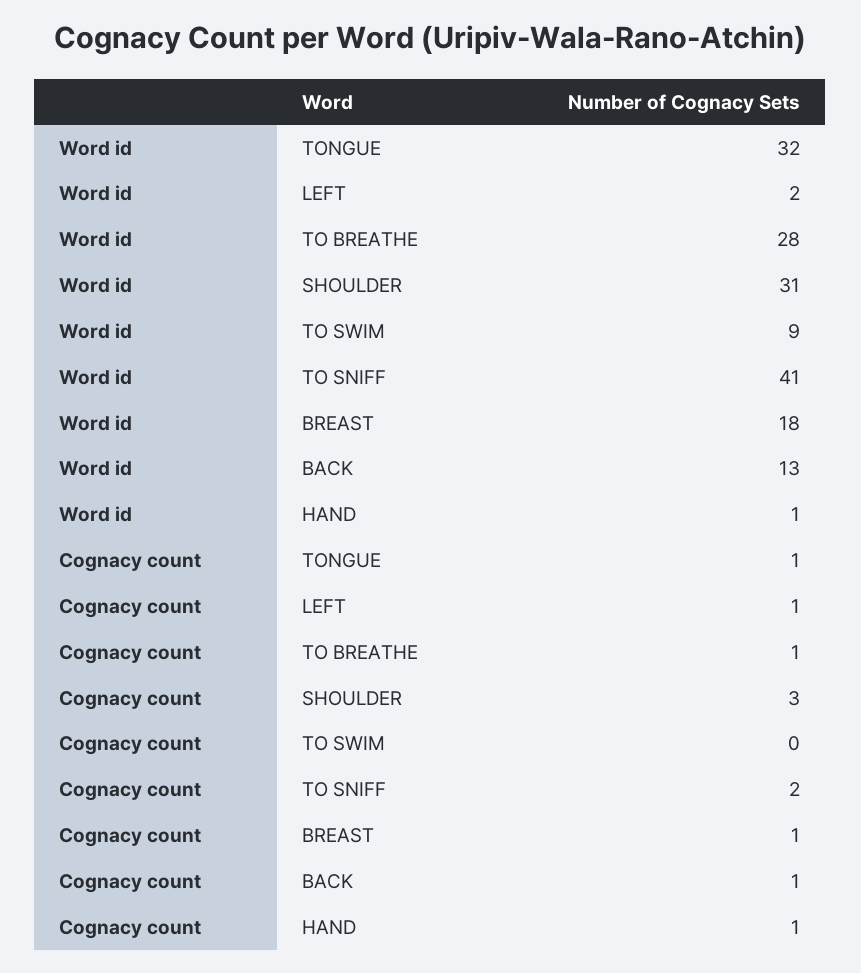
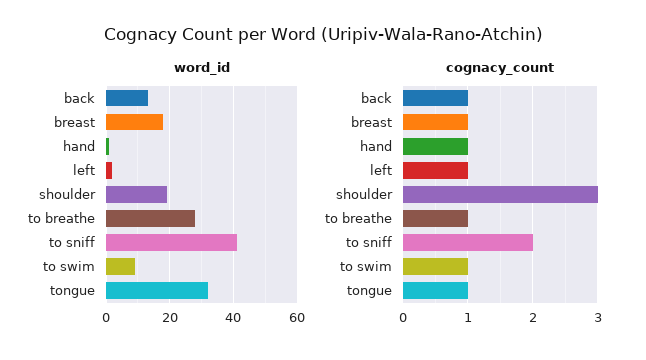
Word id, SHOULDER: 31 -> 20
Cognacy count, TO SWIM: 0 -> 1

